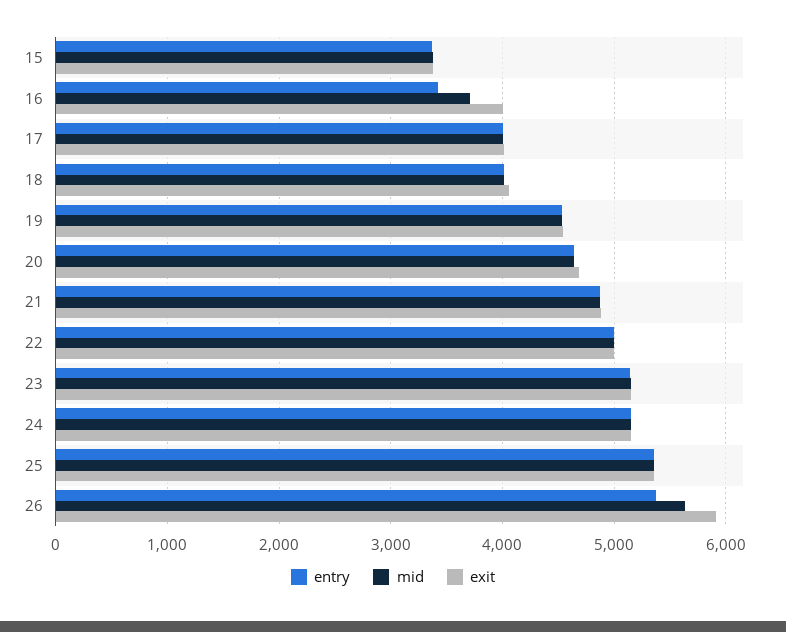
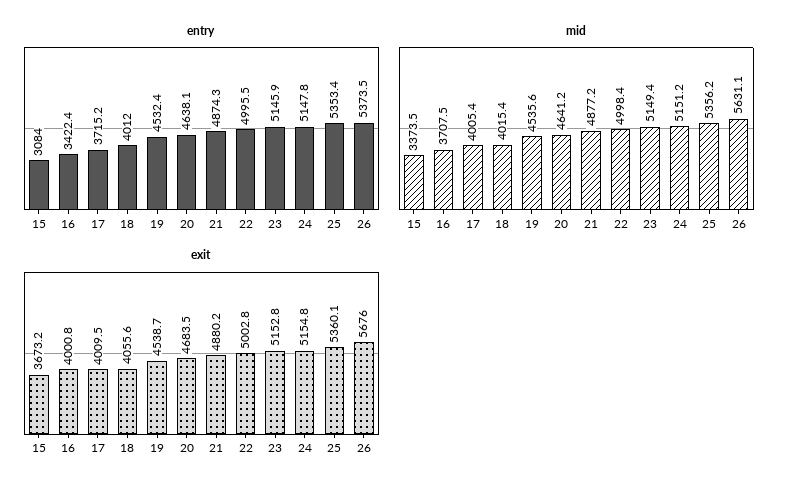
entry, 15: 3400 -> 3084
exit, 15: 3400 -> 3673.2
entry, 17: 4000 -> 3715.2
exit, 26: 5900 -> 5676

